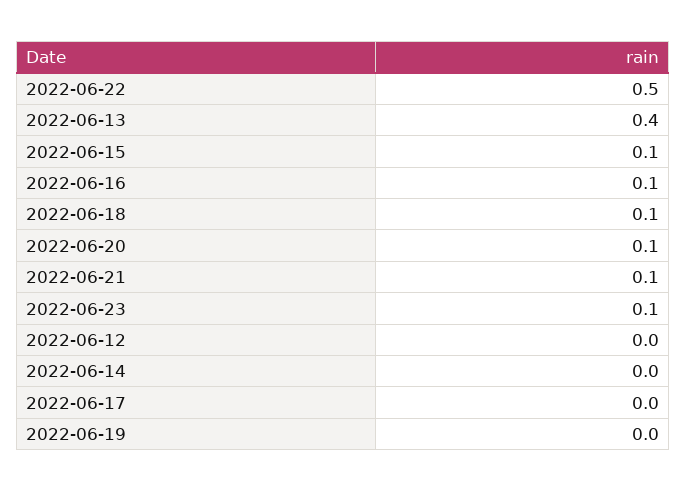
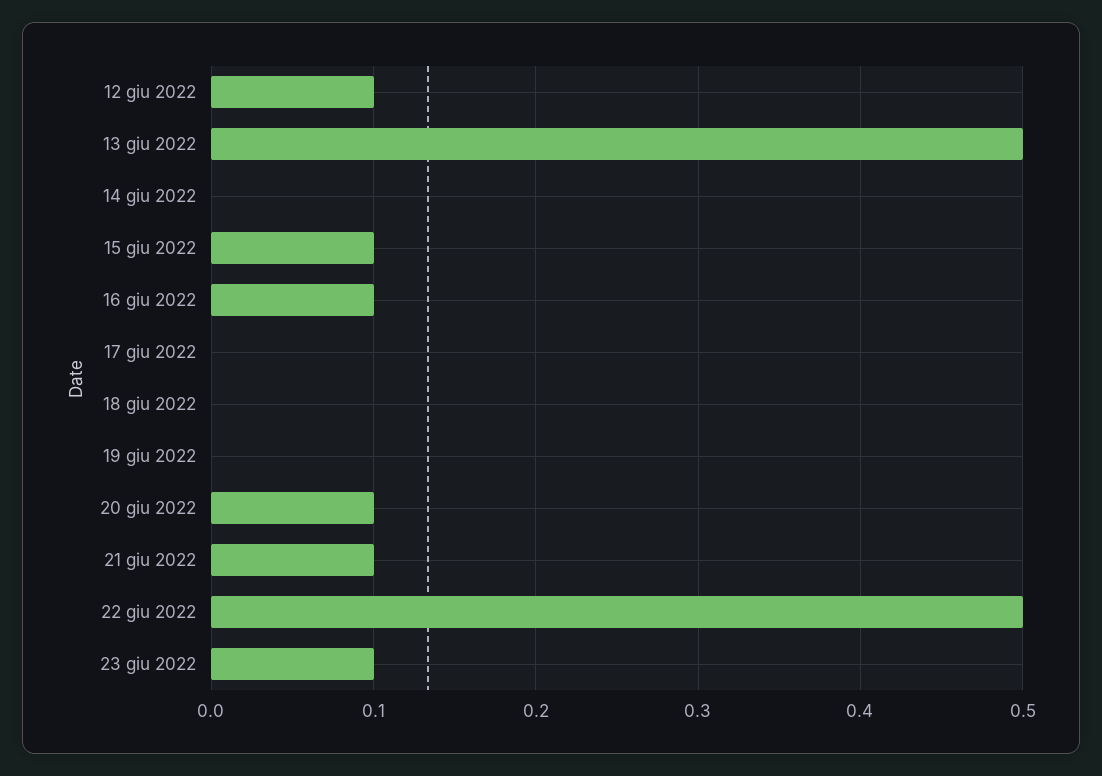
2022-06-13: 0.4 -> 0.5
2022-06-18: 0.1 -> 0
2022-06-12: 0 -> 0.1

